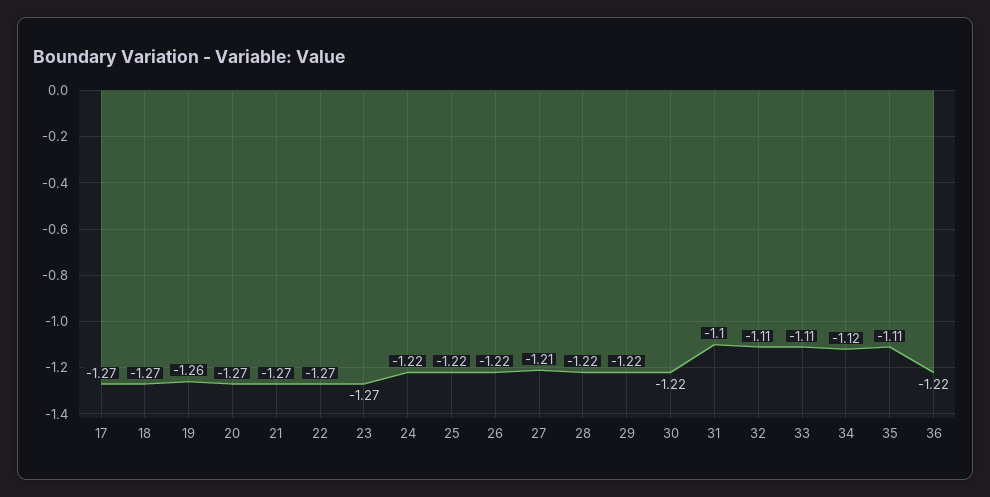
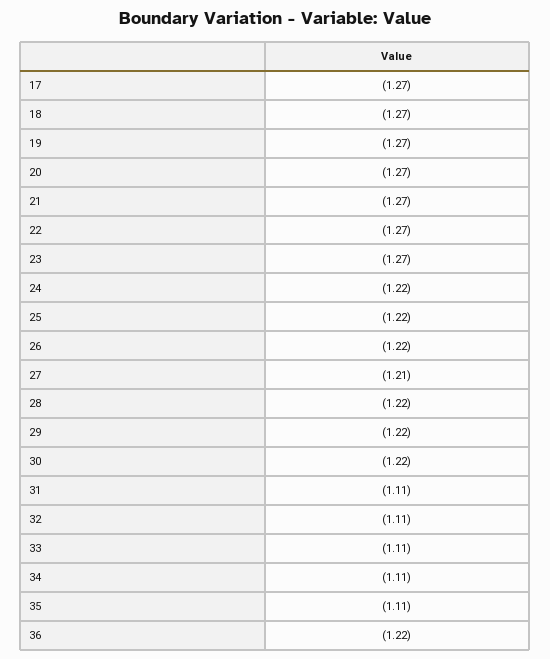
19: -1.26 -> -1.27
31: -1.1 -> -1.11
34: -1.12 -> -1.11

